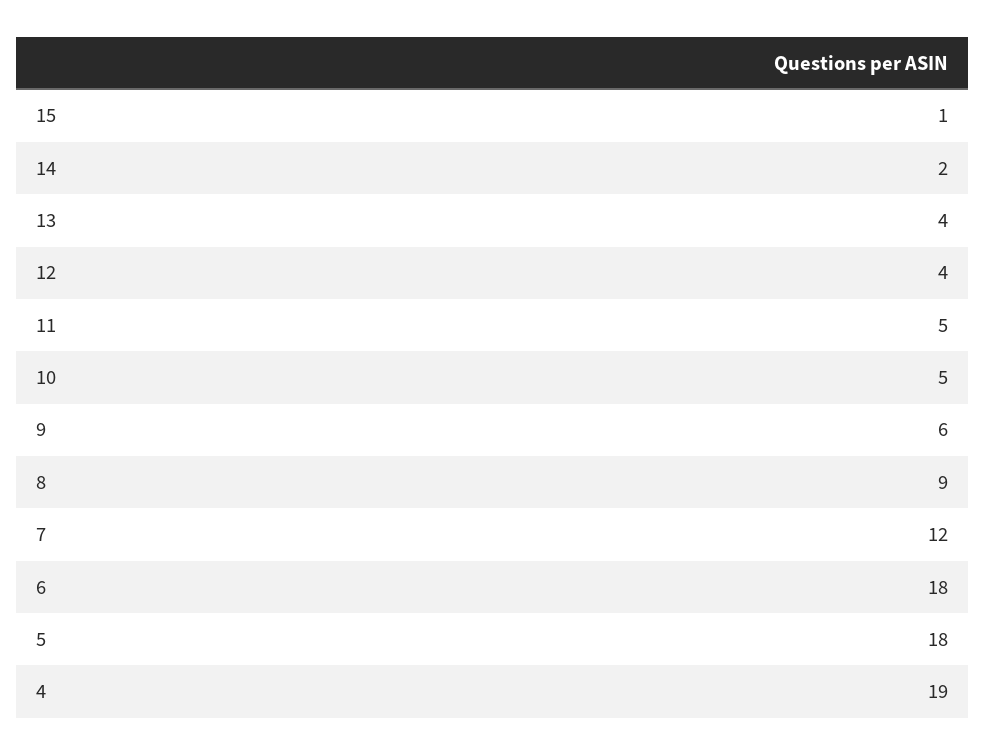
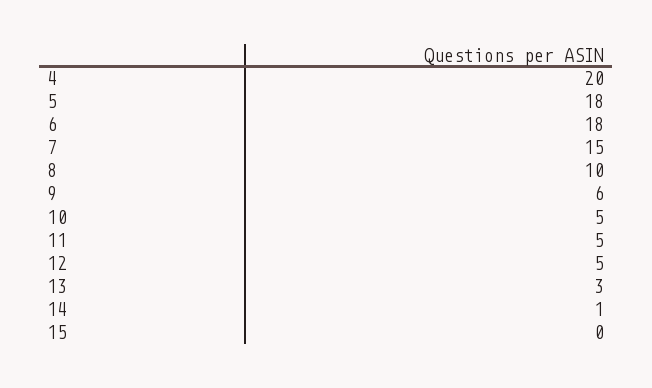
15: 1 -> 0
14: 2 -> 1
13: 4 -> 3
12: 4 -> 5
8: 9 -> 10
7: 12 -> 15
4: 19 -> 20

